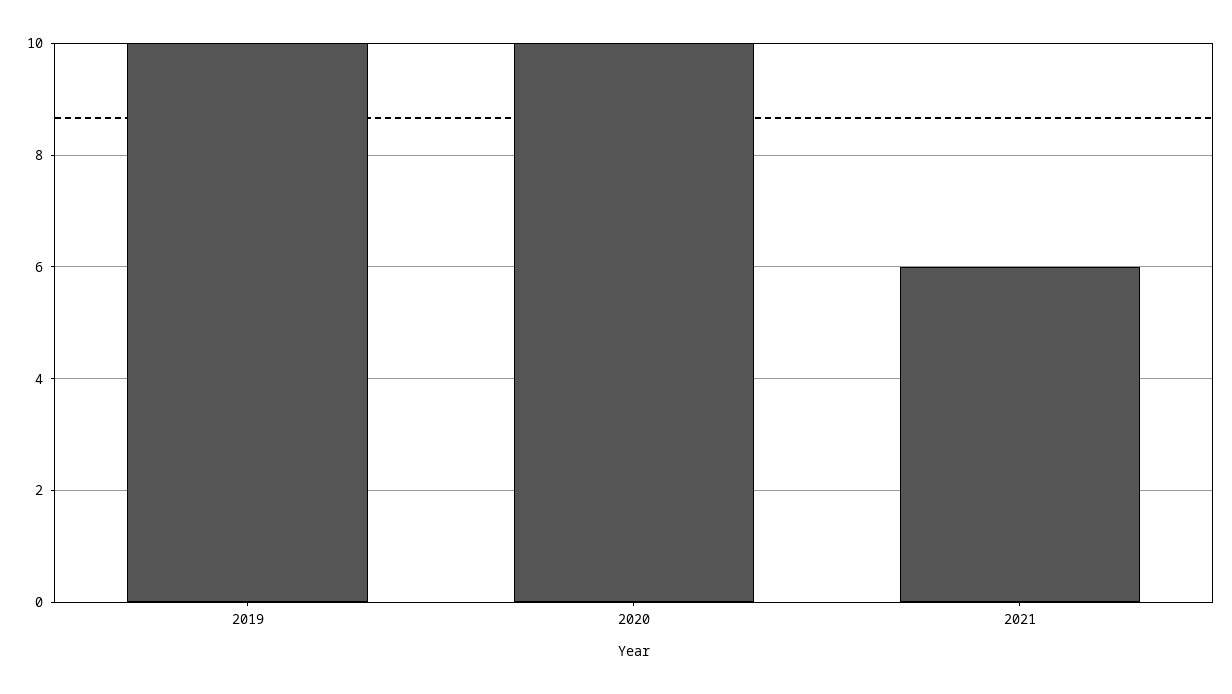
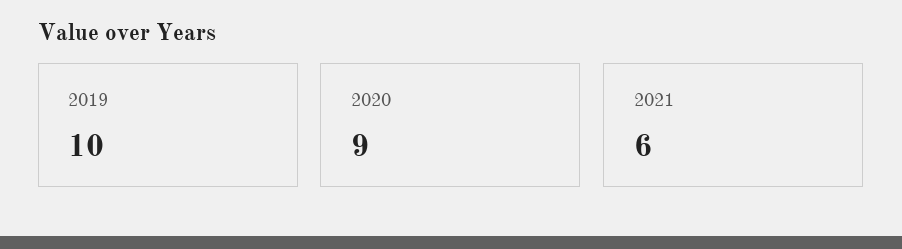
2020: 10 -> 9

